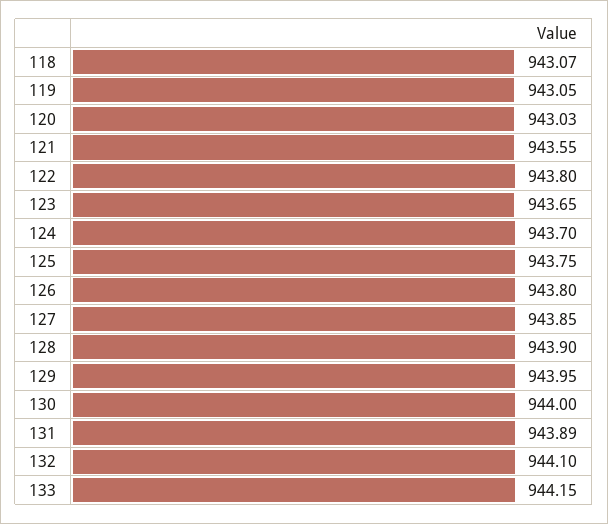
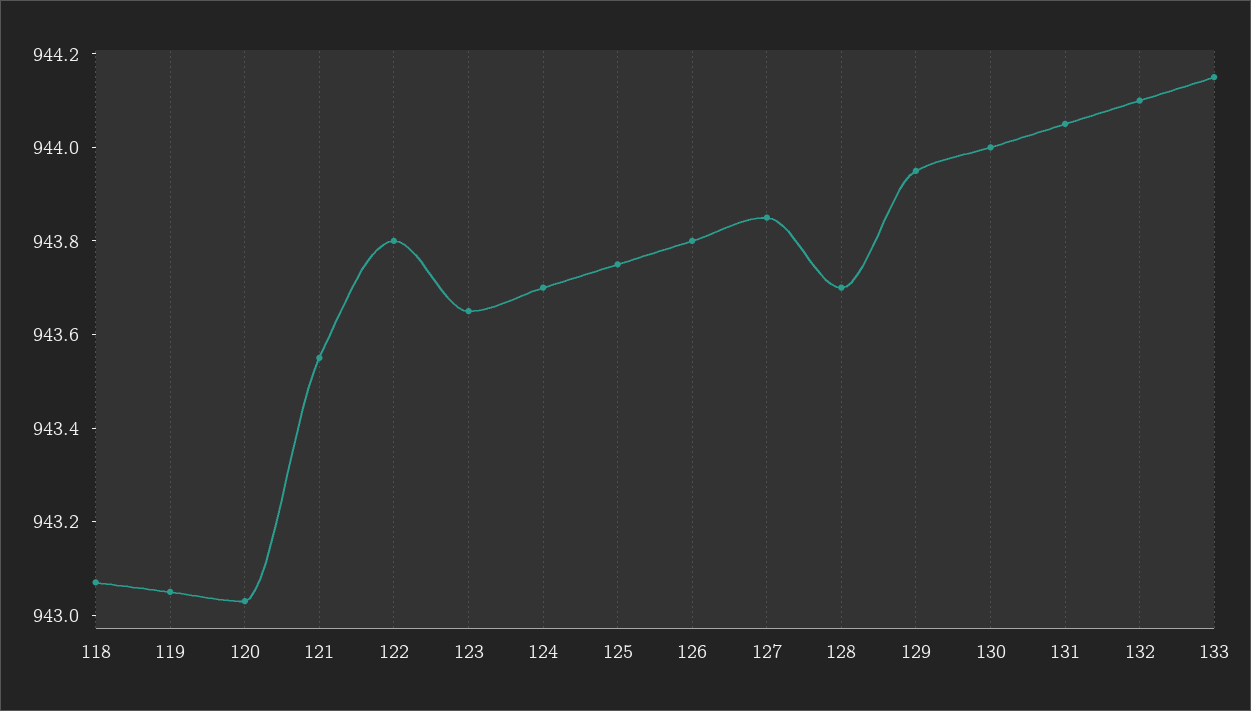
128: 943.9 -> 943.7
131: 943.89 -> 944.05

